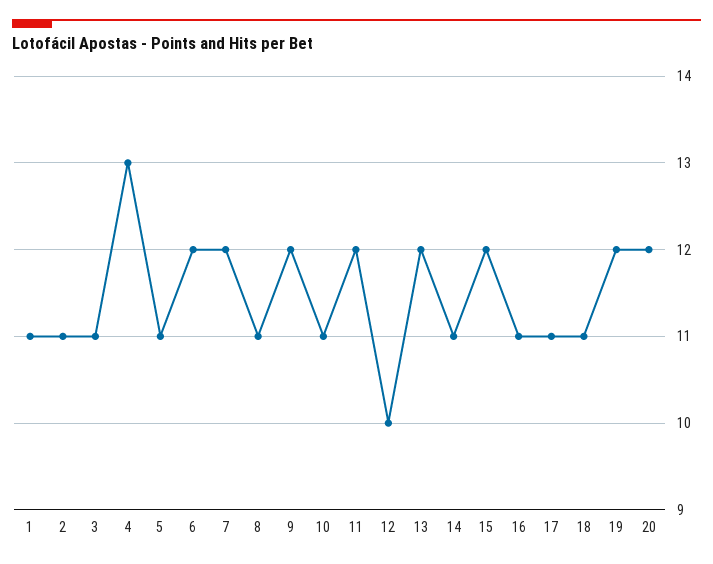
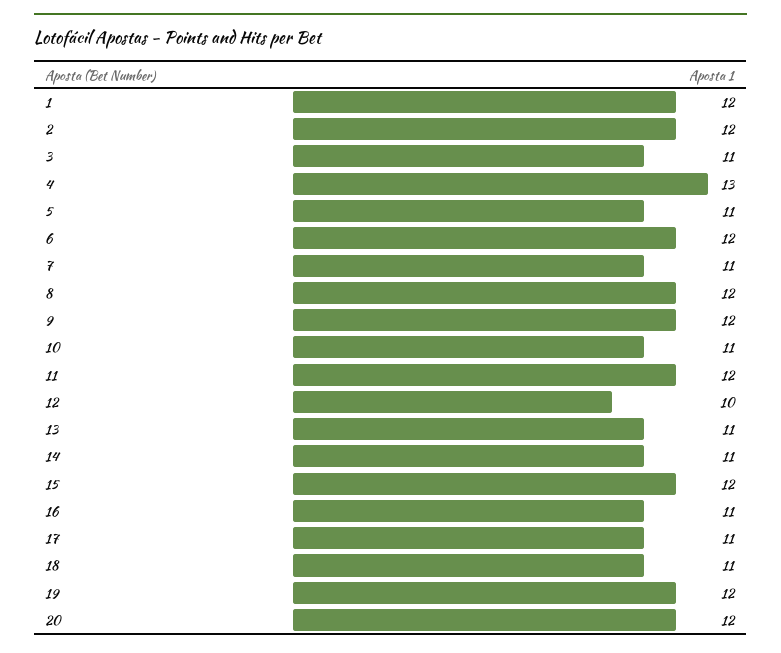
1: 11 -> 12
2: 11 -> 12
7: 12 -> 11
8: 11 -> 12
13: 12 -> 11

